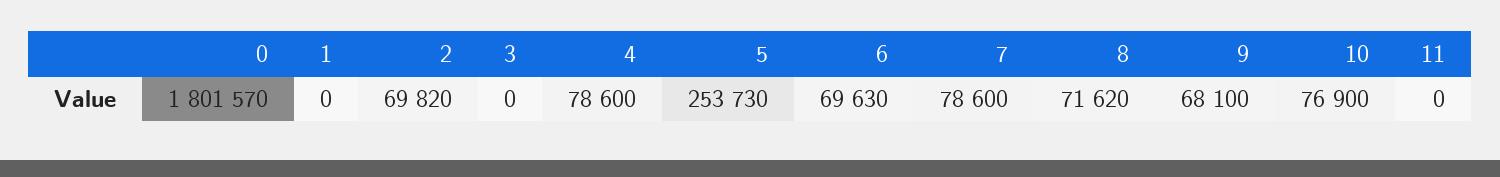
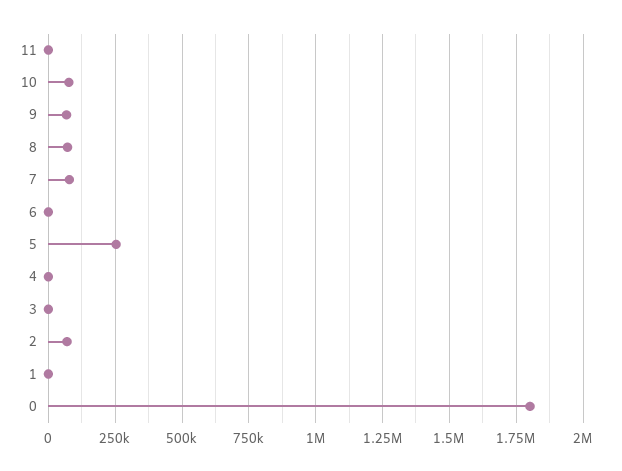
4: 78600 -> 0
6: 69630 -> 0

